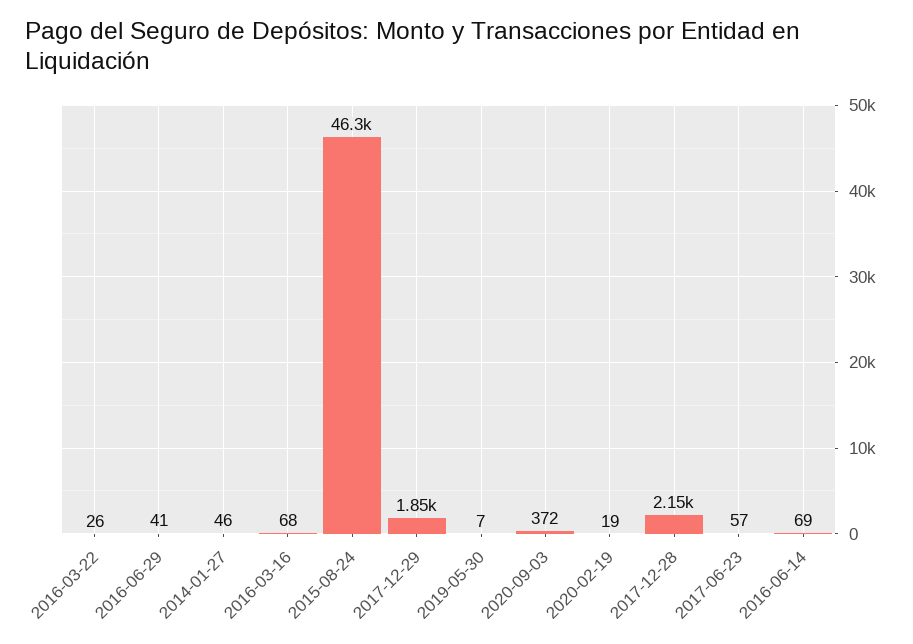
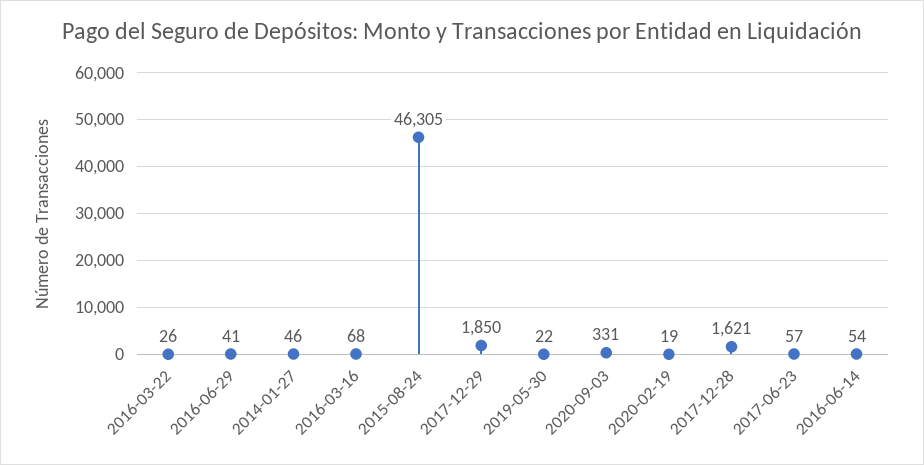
2019-05-30: 7 -> 22
2020-09-03: 372 -> 331
2017-12-28: 2150 -> 1621
2016-06-14: 69 -> 54

